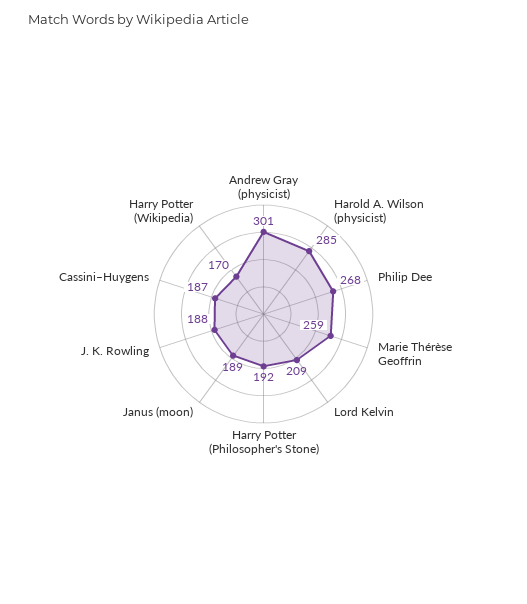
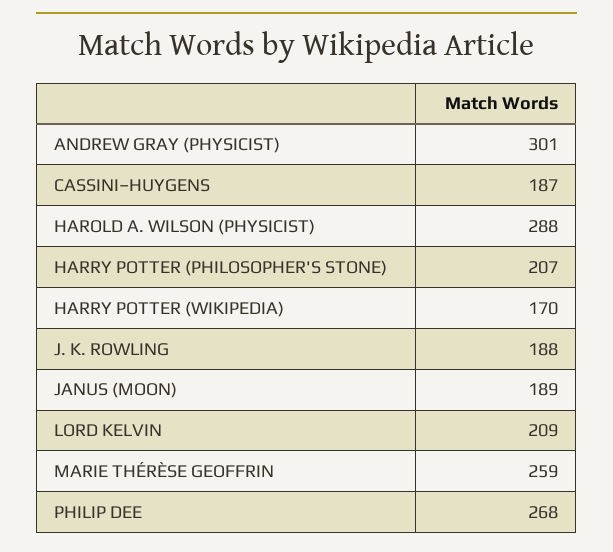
Harold A. Wilson (physicist): 285 -> 288
Harry Potter (Philosopher's Stone): 192 -> 207

